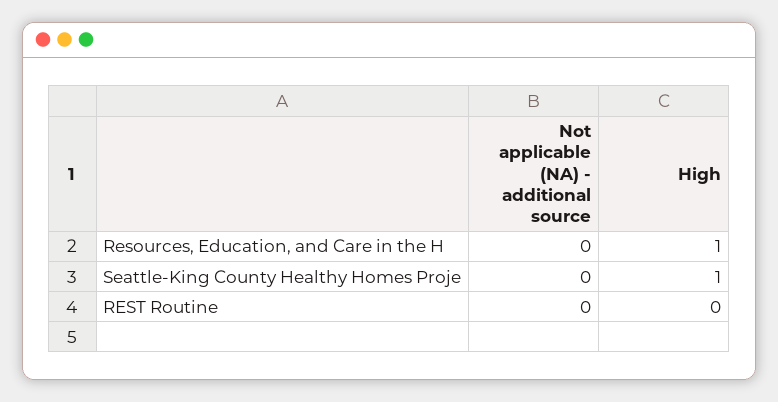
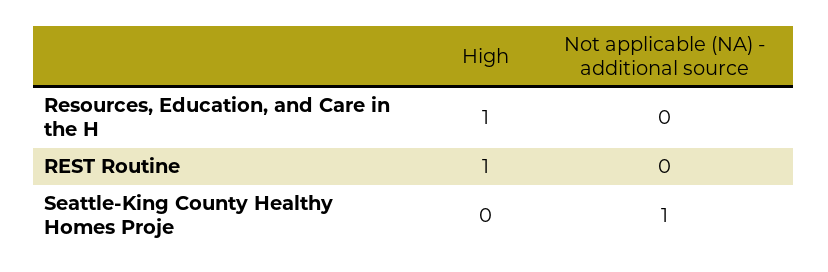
Not applicable (NA) - additional source, Seattle-King County Healthy Homes Proje: 0 -> 1
High, Seattle-King County Healthy Homes Proje: 1 -> 0
High, REST Routine: 0 -> 1

